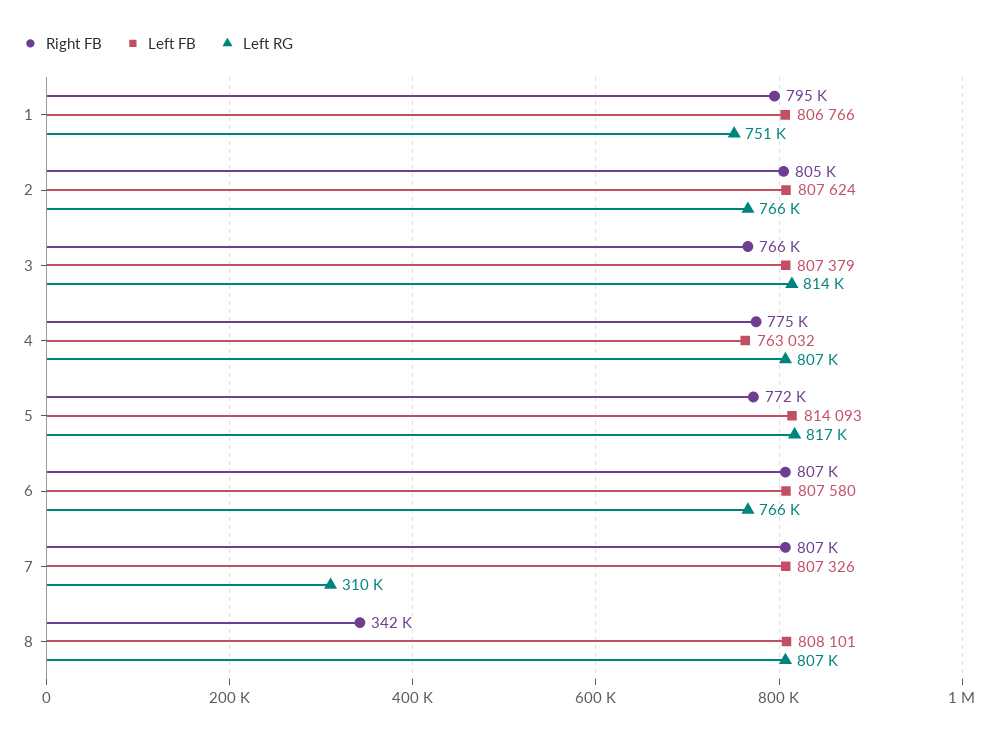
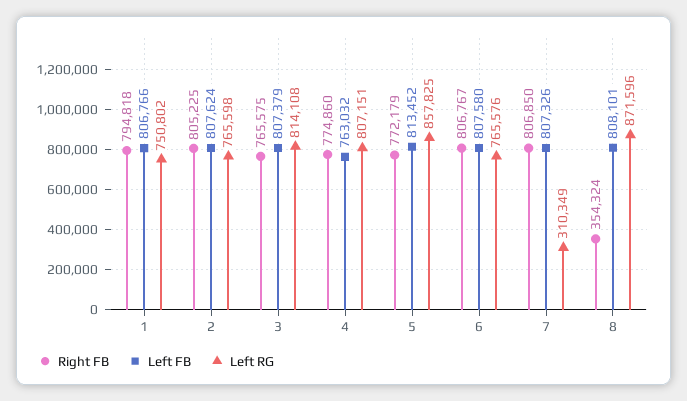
Left FB, 5: 814093 -> 813452
Left RG, 5: 817000 -> 857825
Right FB, 8: 342000 -> 354324
Left RG, 8: 807000 -> 871596

